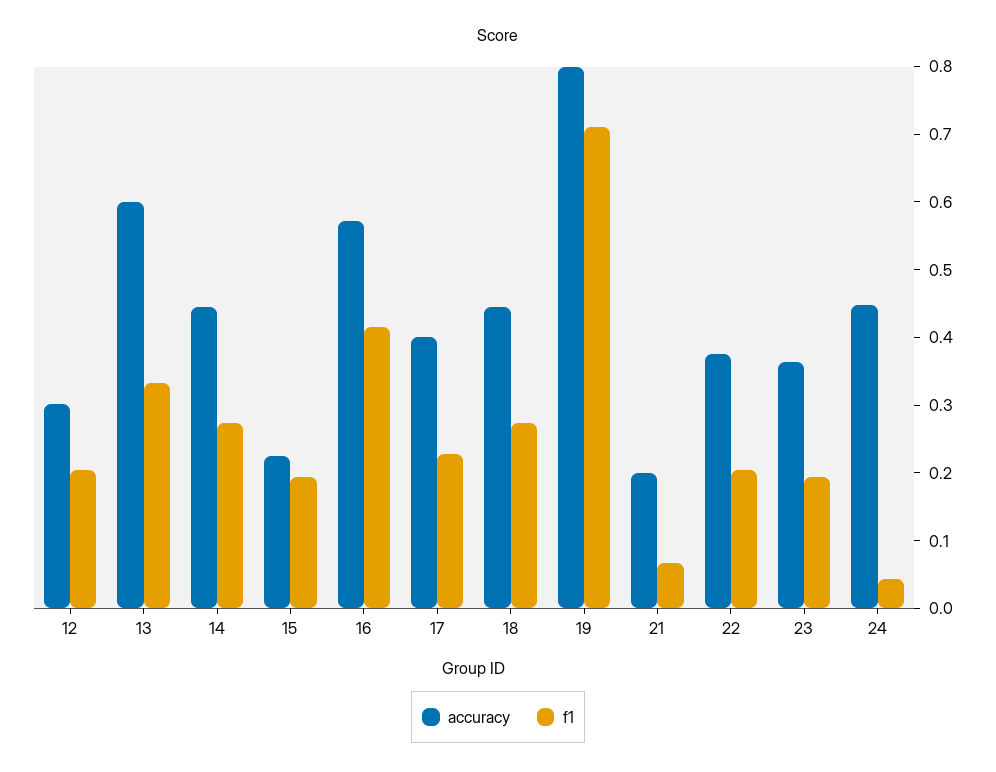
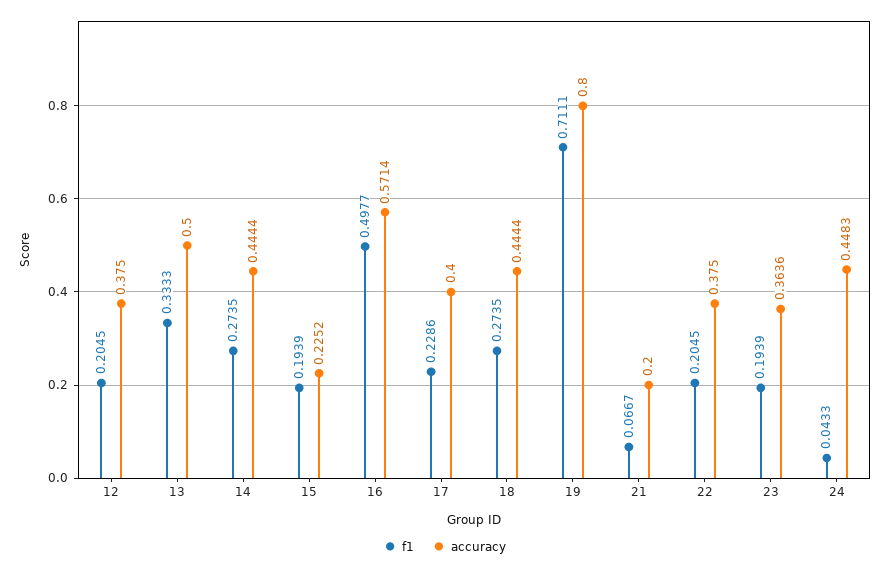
accuracy, 12: 0.3 -> 0.375
accuracy, 13: 0.6 -> 0.5
f1, 16: 0.42 -> 0.4977

